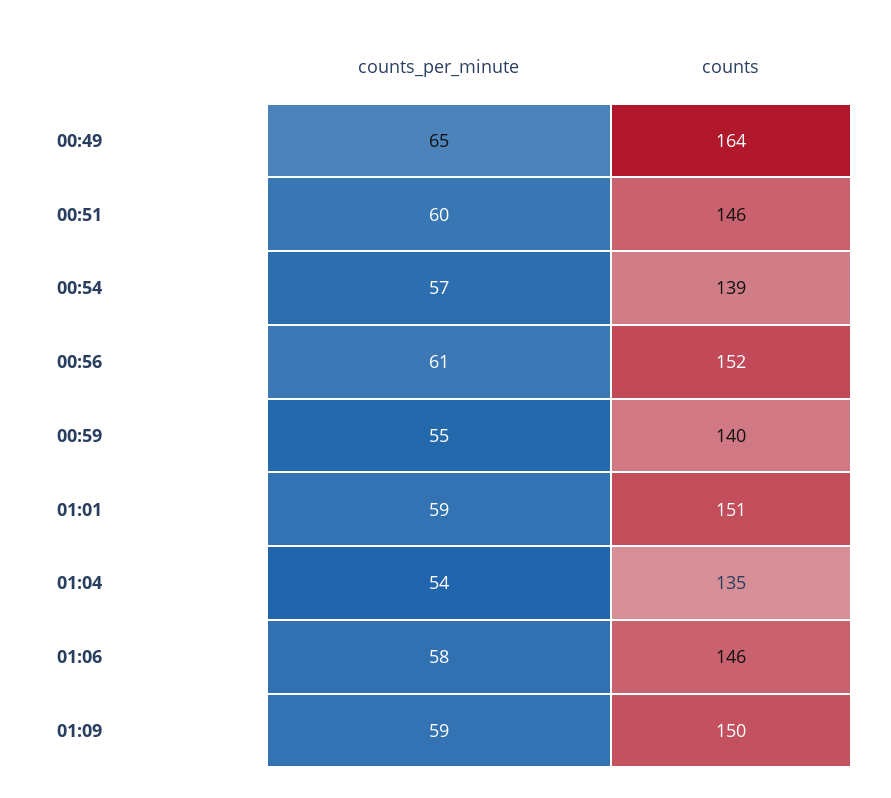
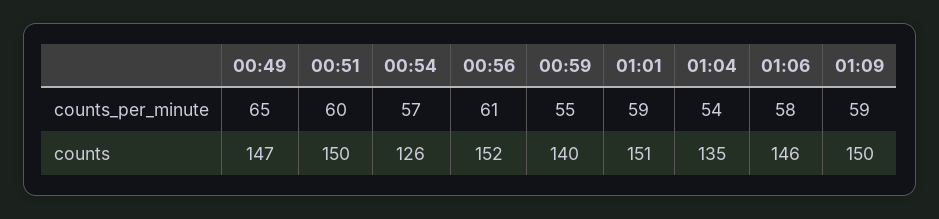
counts, 00:49: 164 -> 147
counts, 00:51: 146 -> 150
counts, 00:54: 139 -> 126

